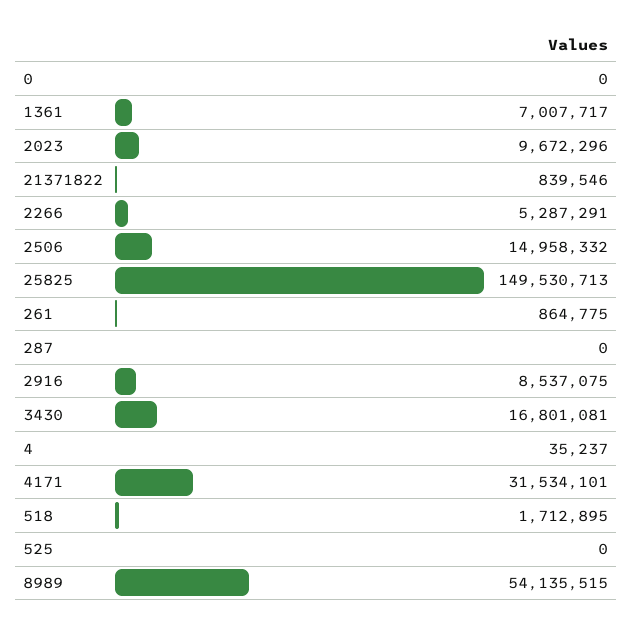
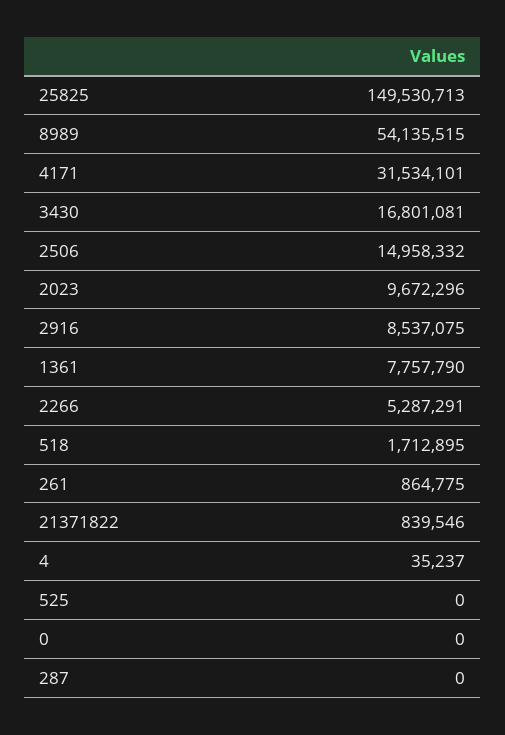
1361: 7007717 -> 7757790

